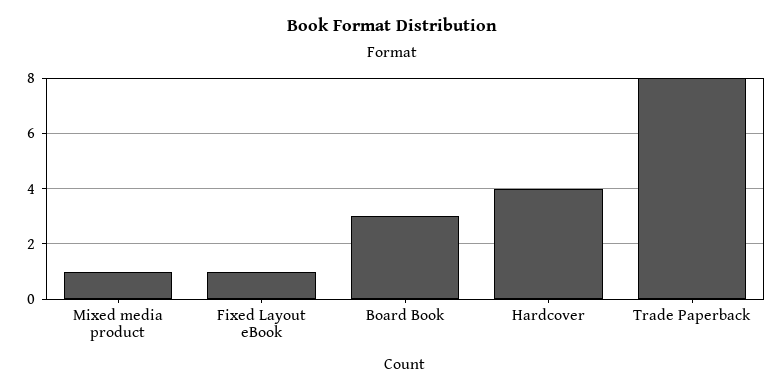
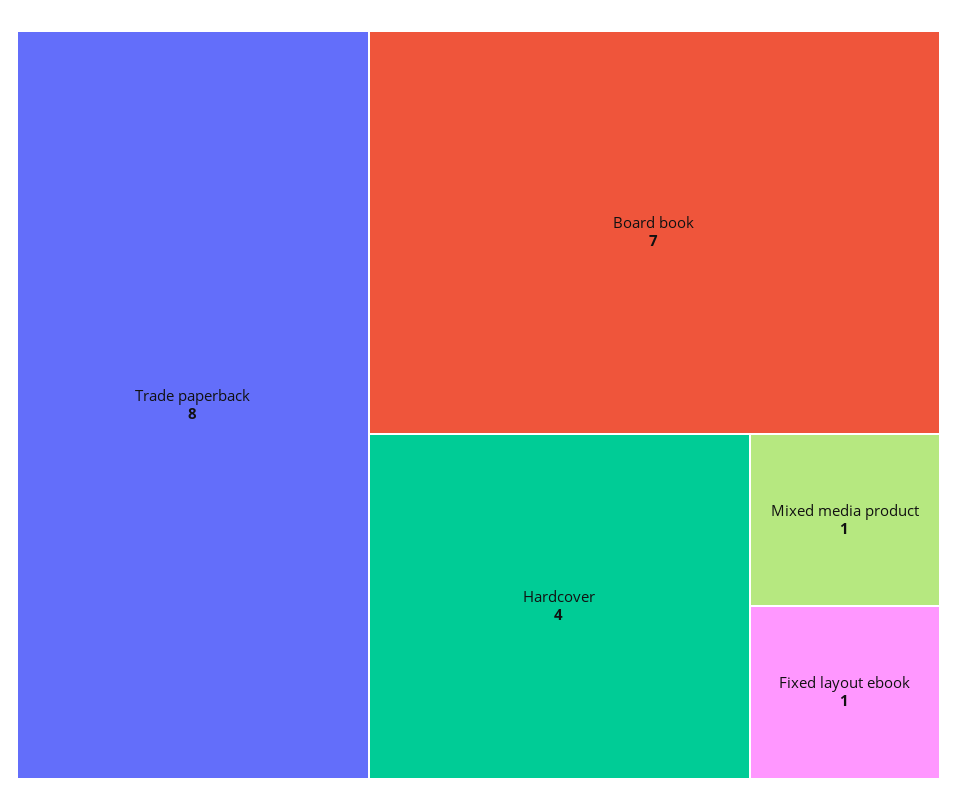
Board Book: 3 -> 7

